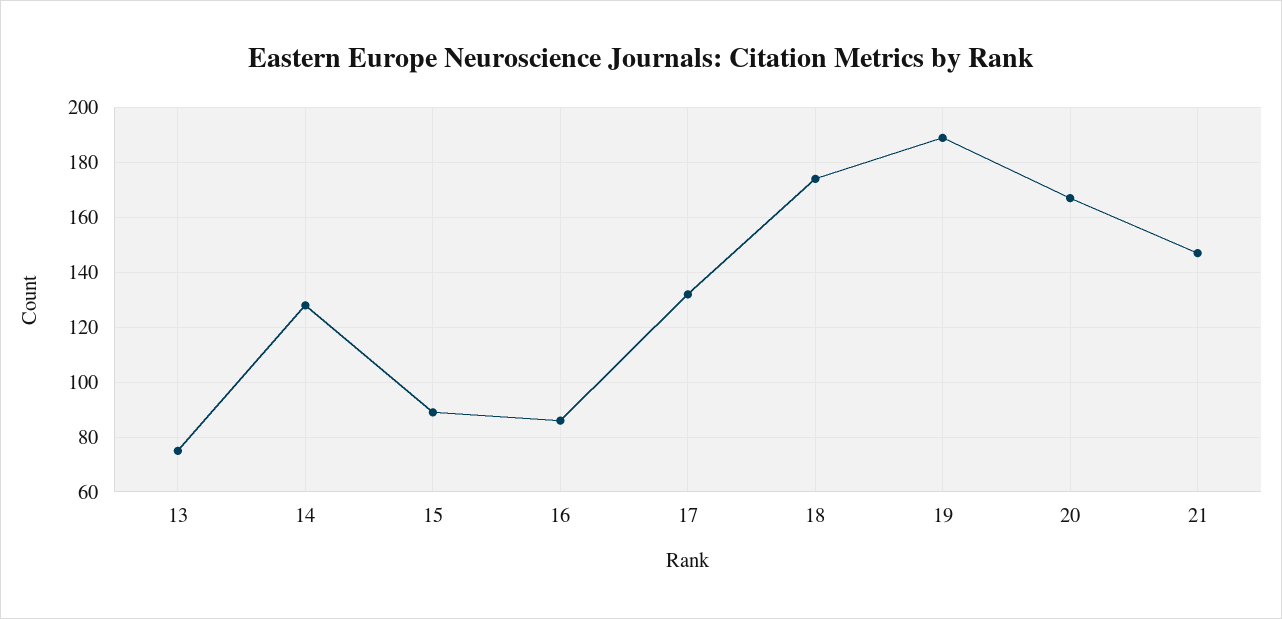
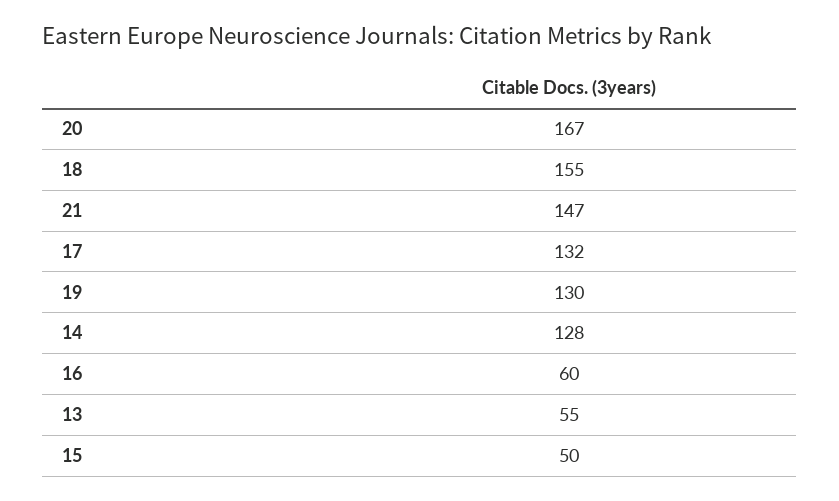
13: 75 -> 55
15: 90 -> 50
16: 85 -> 60
18: 175 -> 155
19: 190 -> 130

